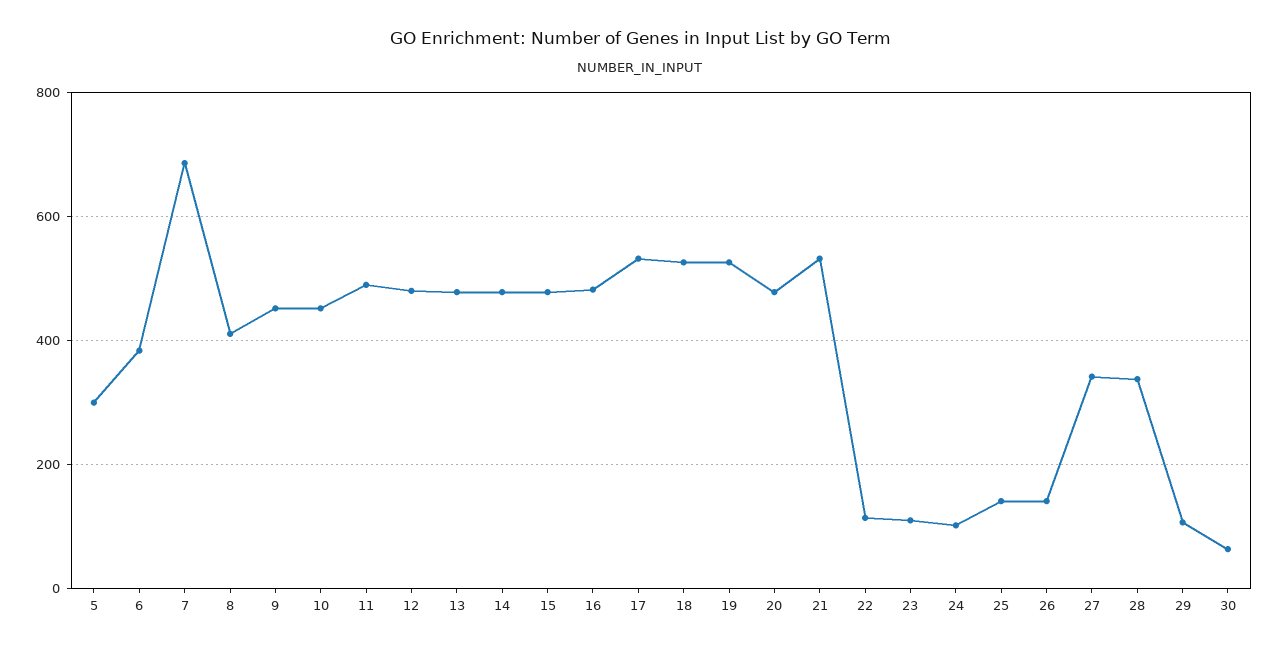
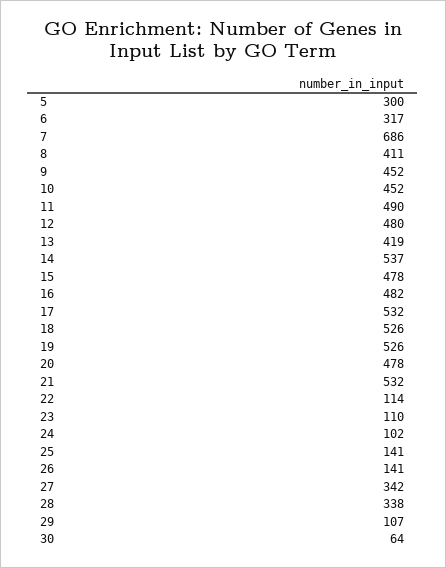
6: 380 -> 317
13: 480 -> 419
14: 480 -> 537

